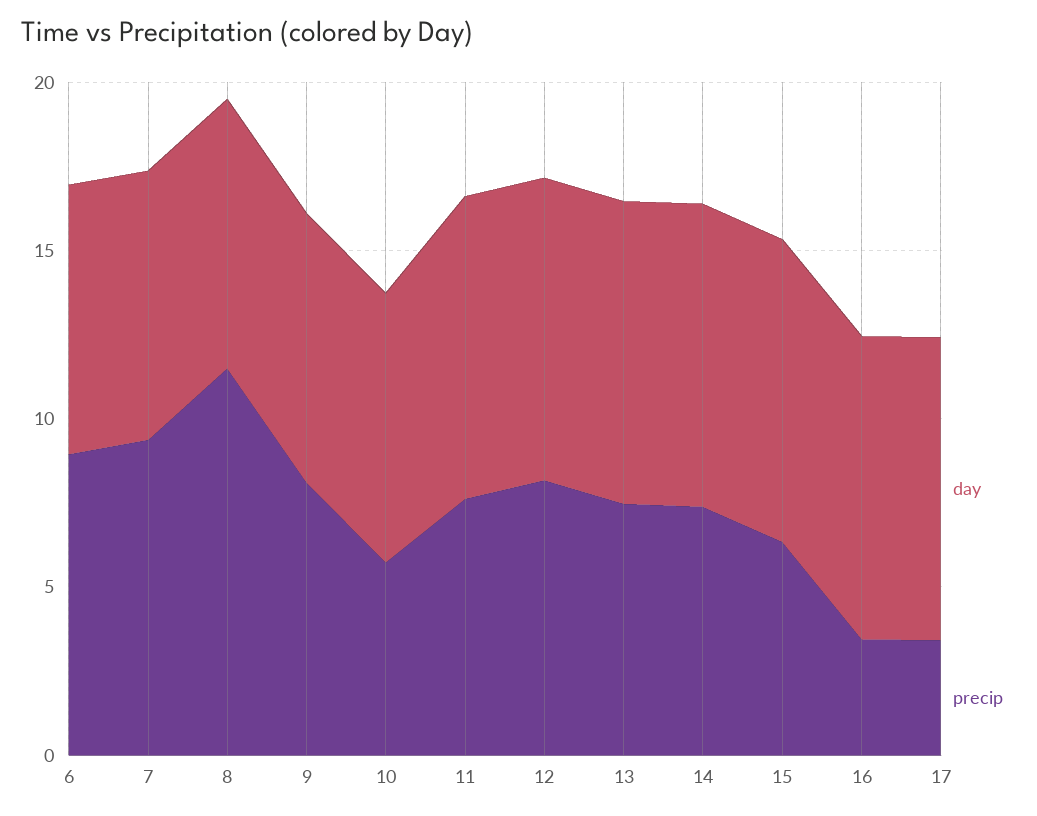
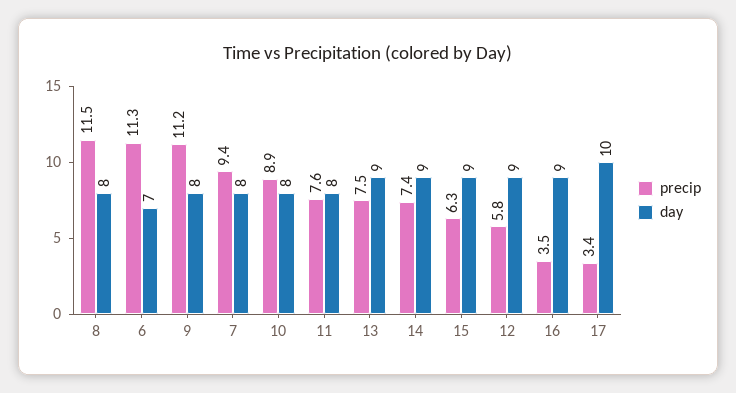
day, 6: 8 -> 7
precip, 6: 9 -> 11.3
precip, 9: 8 -> 11.2
precip, 10: 6 -> 8.9
day, 11: 9 -> 8
precip, 12: 8 -> 5.8
day, 17: 9 -> 10

